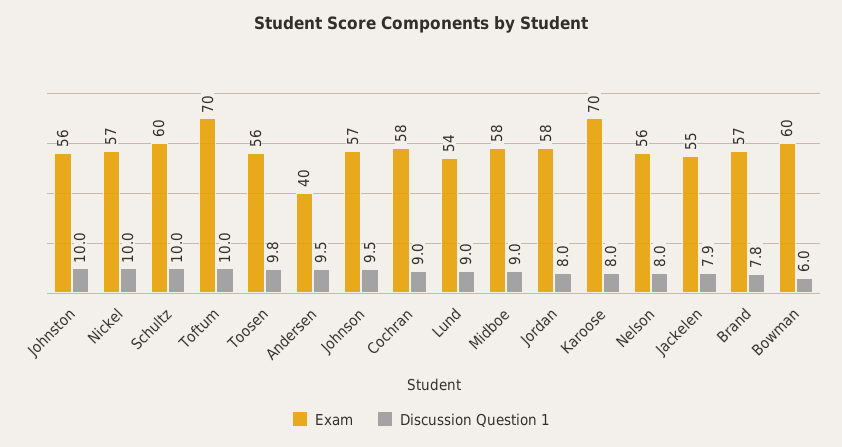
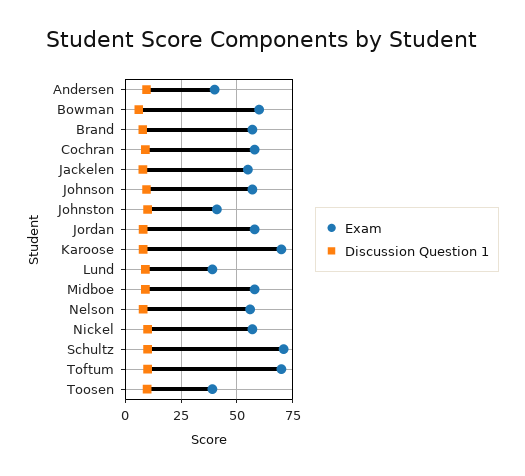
Exam, Johnston: 56 -> 40
Exam, Schultz: 60 -> 70
Exam, Toosen: 56 -> 40
Exam, Lund: 54 -> 40

